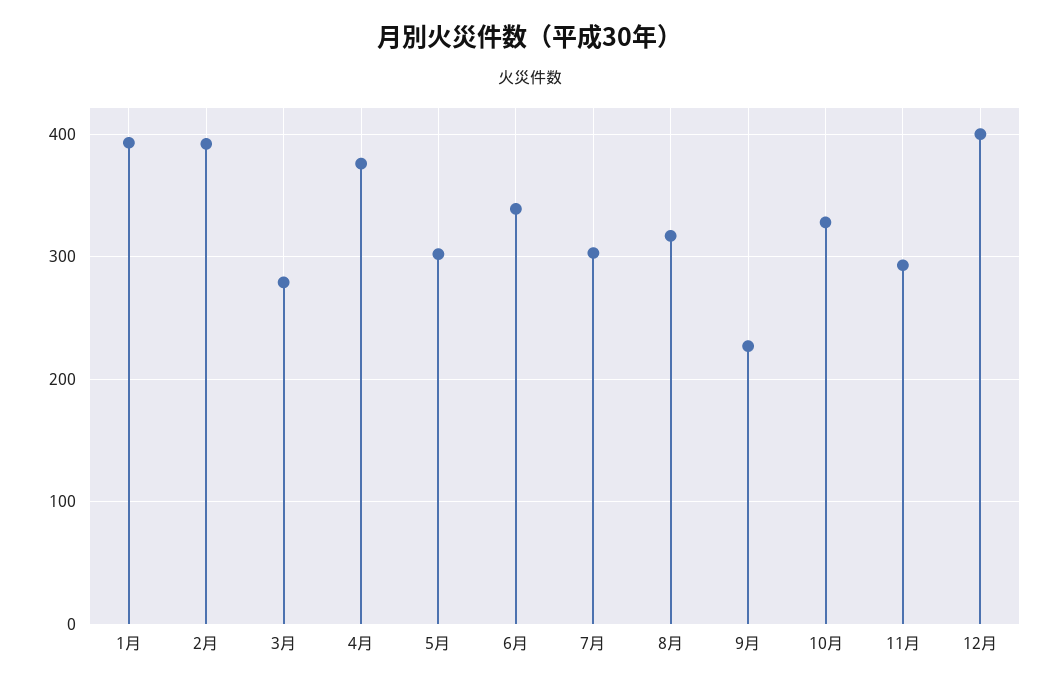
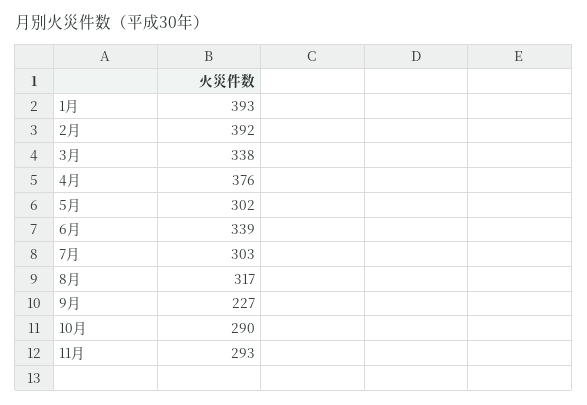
3月: 280 -> 338
10月: 330 -> 290
12月: 400 -> none

